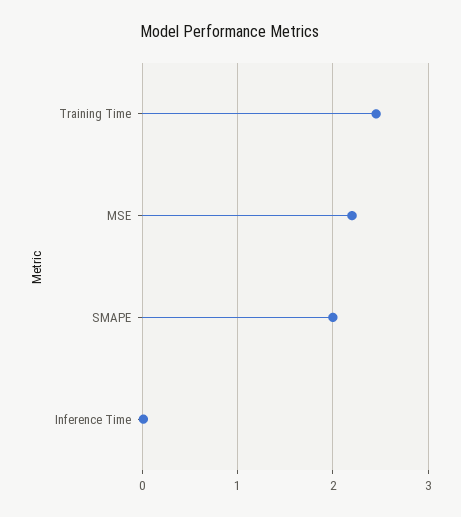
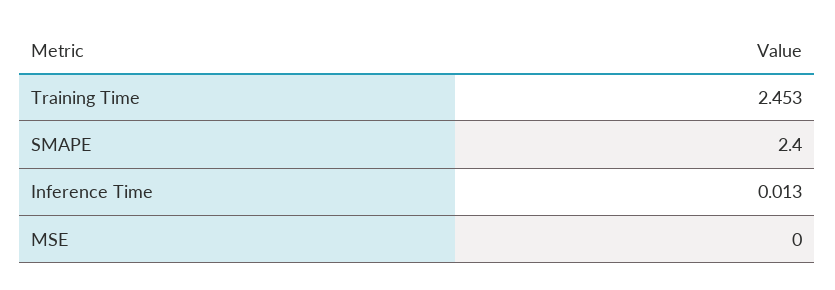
MSE: 2.2 -> 0
SMAPE: 2 -> 2.4

